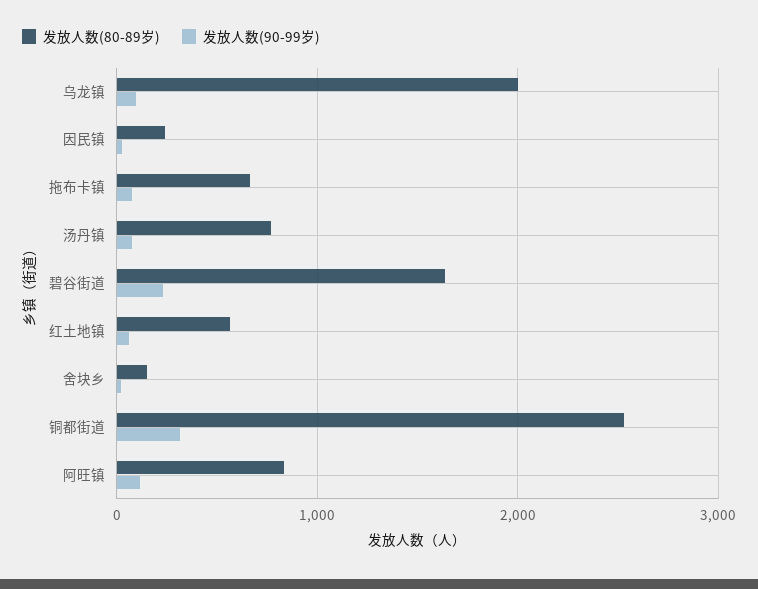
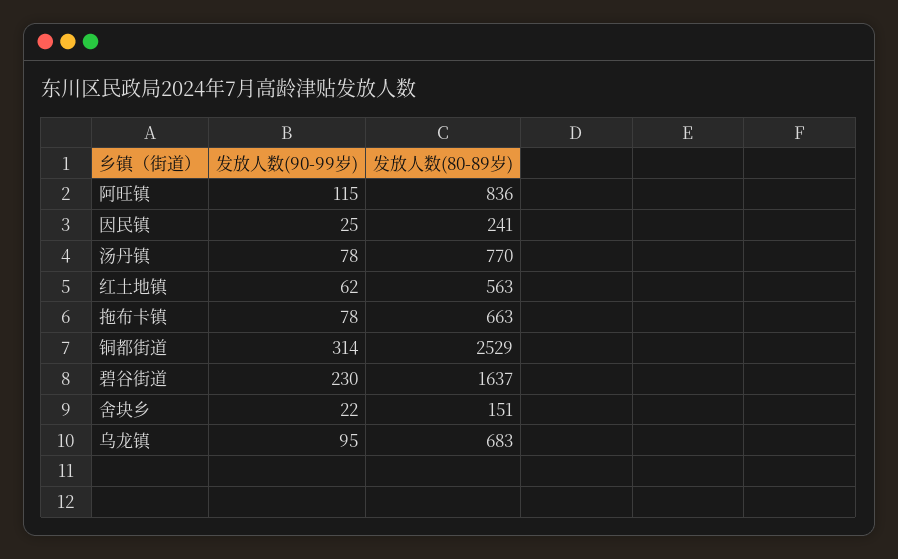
发放人数(80-89岁), 乌龙镇: 2000 -> 683

